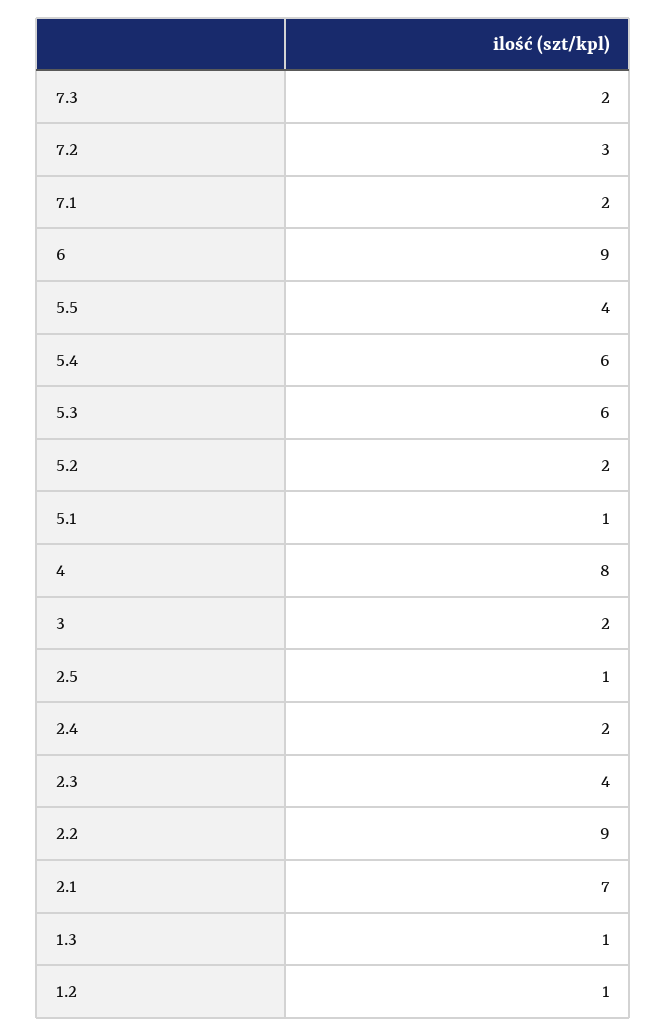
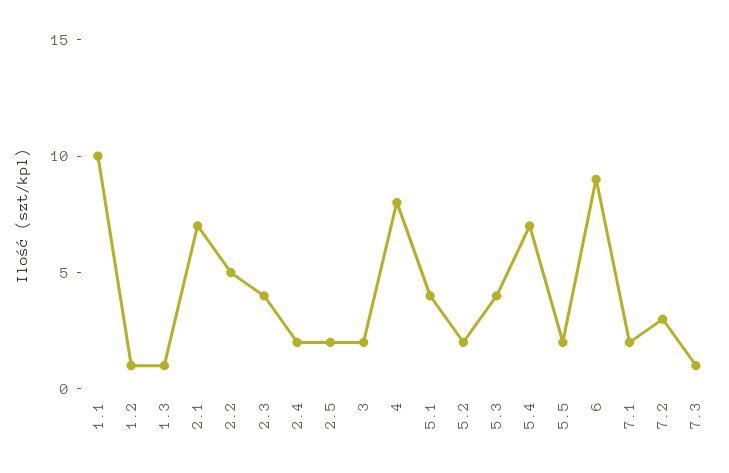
7.3: 2 -> 1
5.5: 4 -> 2
5.4: 6 -> 7
5.3: 6 -> 4
5.1: 1 -> 4
2.5: 1 -> 2
2.2: 9 -> 5
1.1: none -> 10

